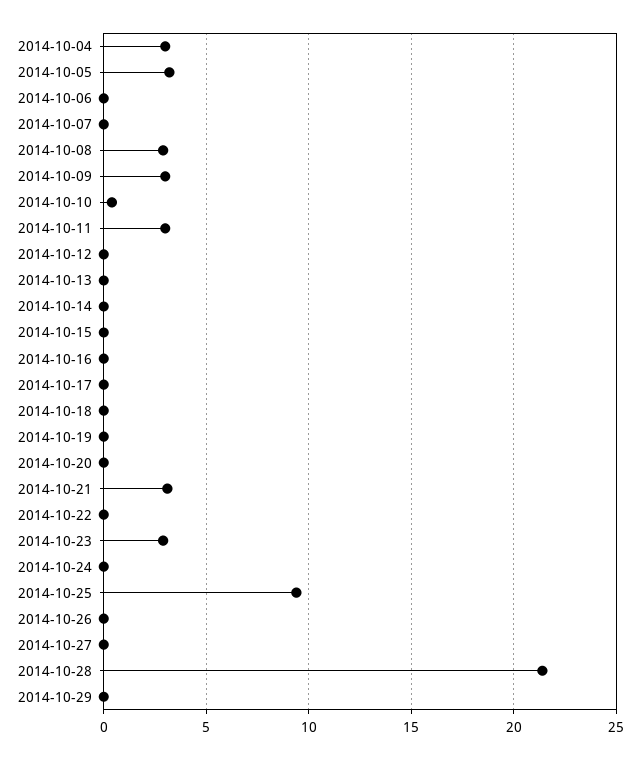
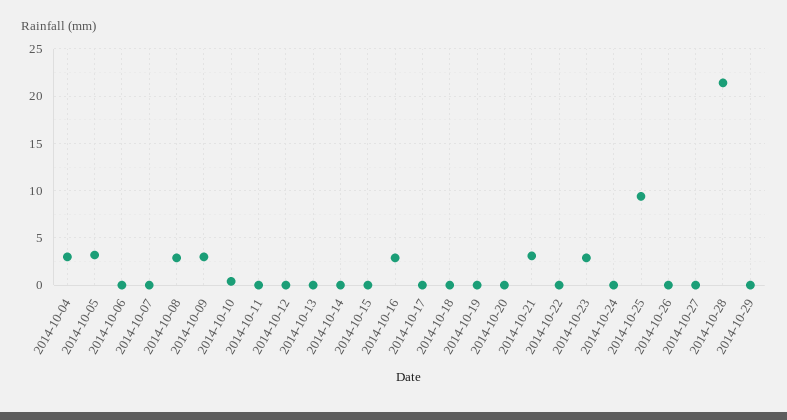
2014-10-11: 3 -> 0
2014-10-16: 0 -> 3

